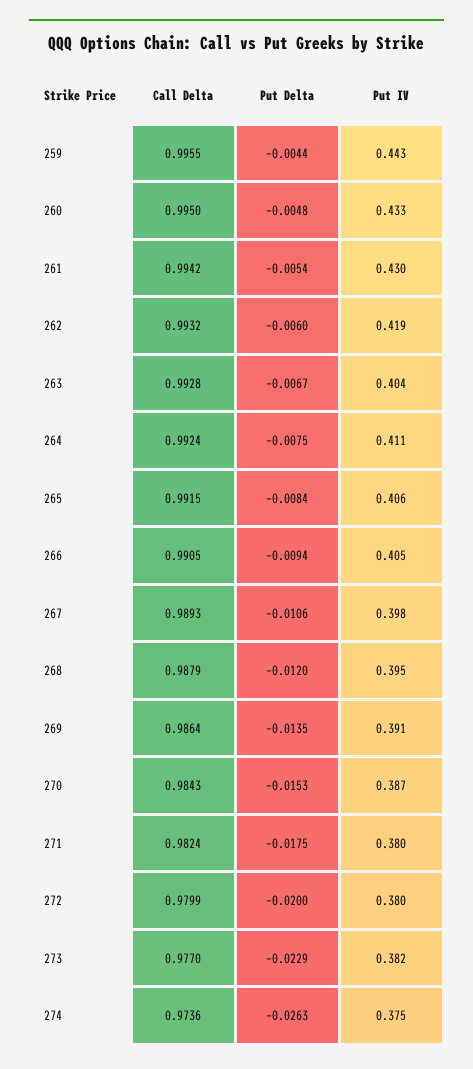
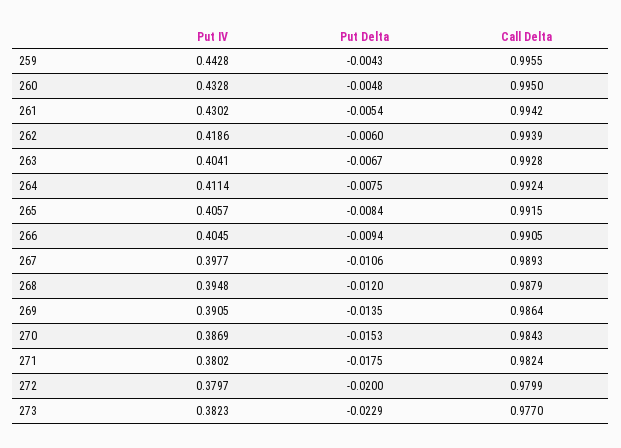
Put Delta, 259: -0.0044 -> -0.0043
Call Delta, 262: 0.9932 -> 0.9939
Call Delta, 274: 0.9736 -> none
Put Delta, 274: -0.0263 -> none
Put IV, 274: 0.375 -> none

